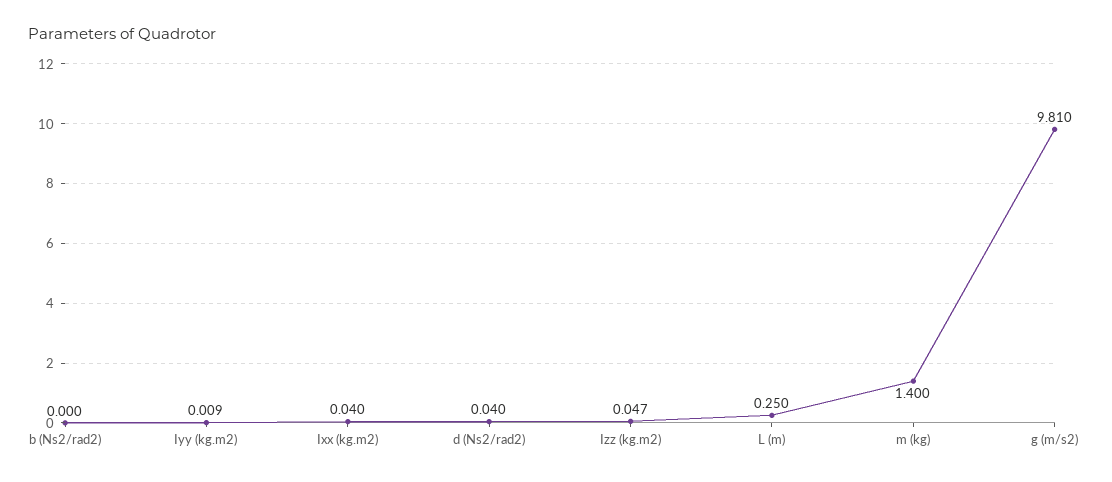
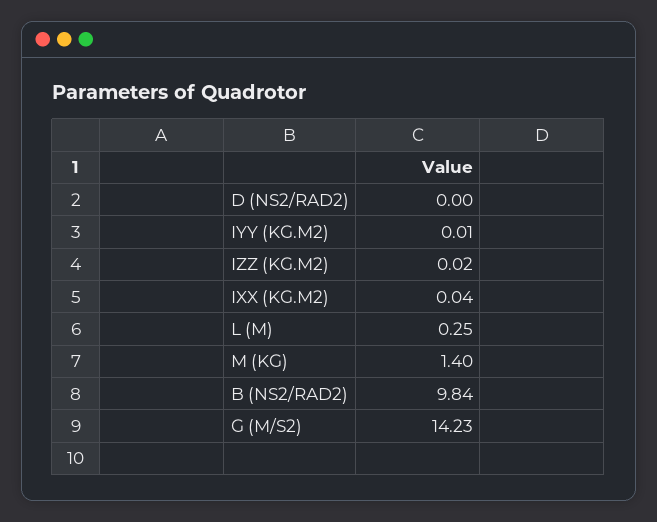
b (Ns2/rad2): 0 -> 9.84
d (Ns2/rad2): 0.04 -> 0
Izz (kg.m2): 0.047 -> 0.02
g (m/s2): 9.81 -> 14.23

